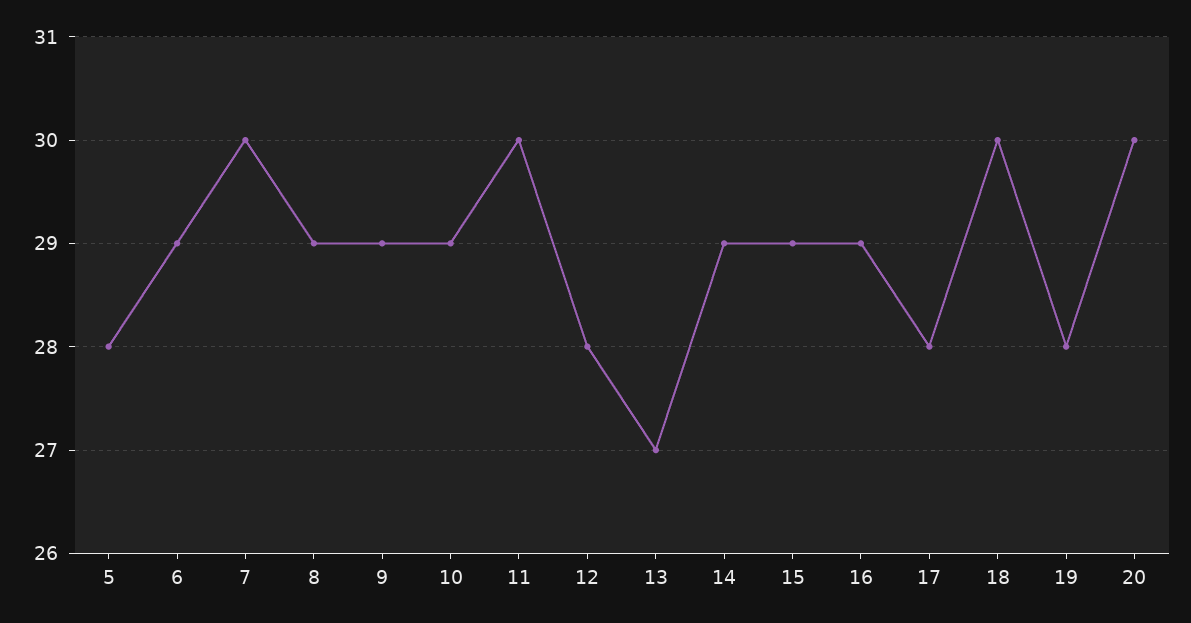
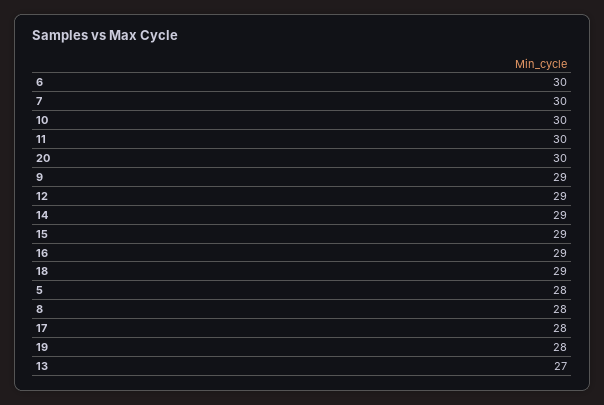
6: 29 -> 30
8: 29 -> 28
10: 29 -> 30
12: 28 -> 29
18: 30 -> 29

